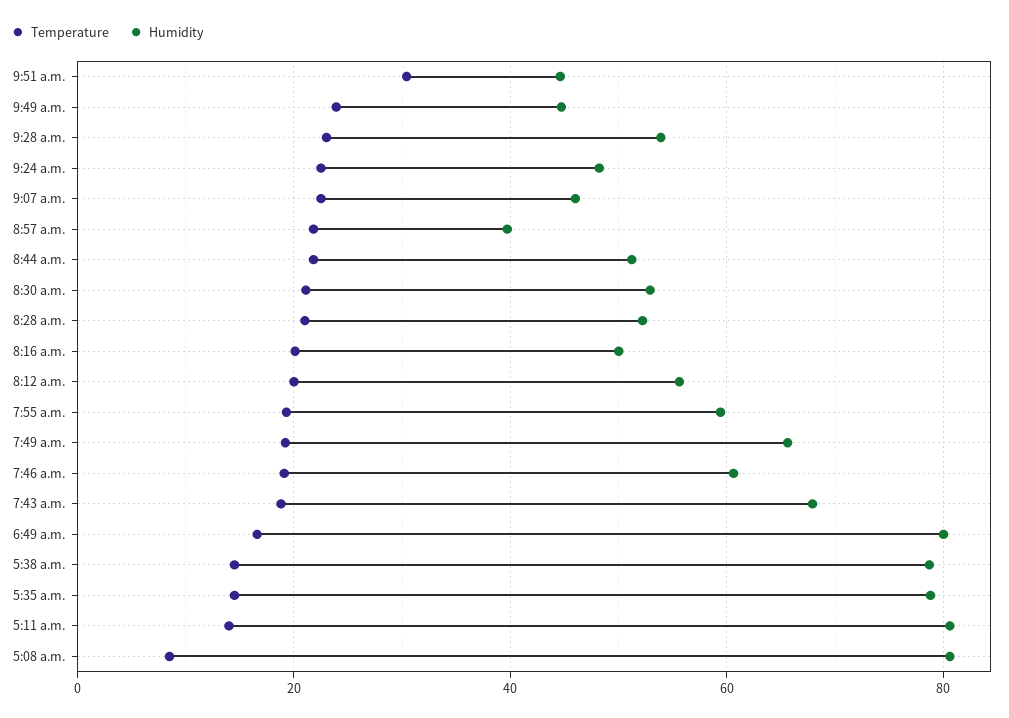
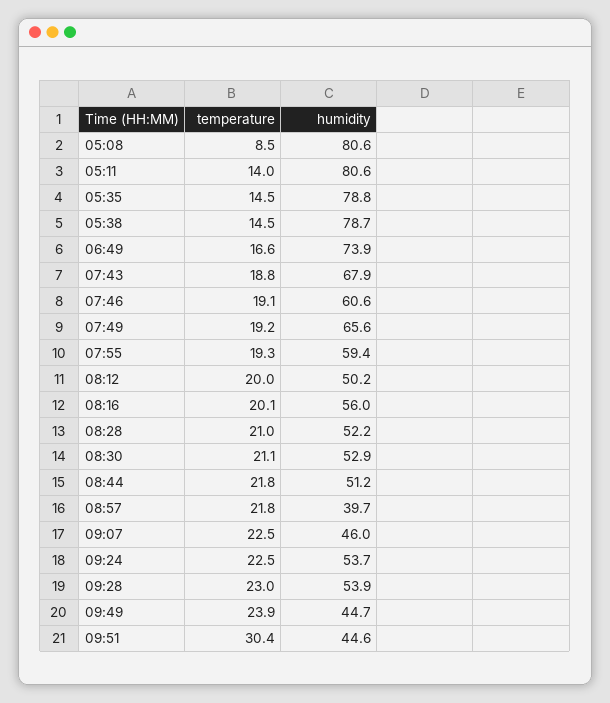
Humidity, 9:24 a.m.: 48 -> 53.7
Humidity, 8:16 a.m.: 50 -> 56
Humidity, 8:12 a.m.: 56 -> 50.2
Humidity, 6:49 a.m.: 80 -> 73.9

